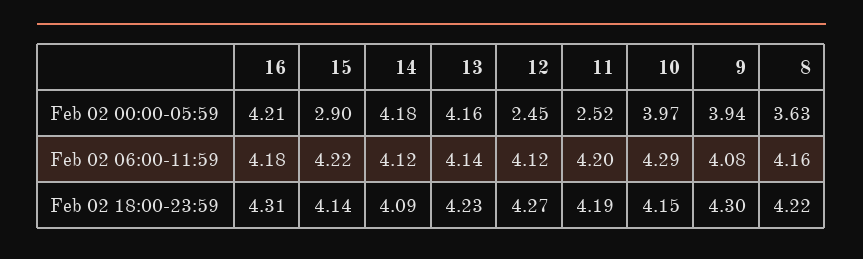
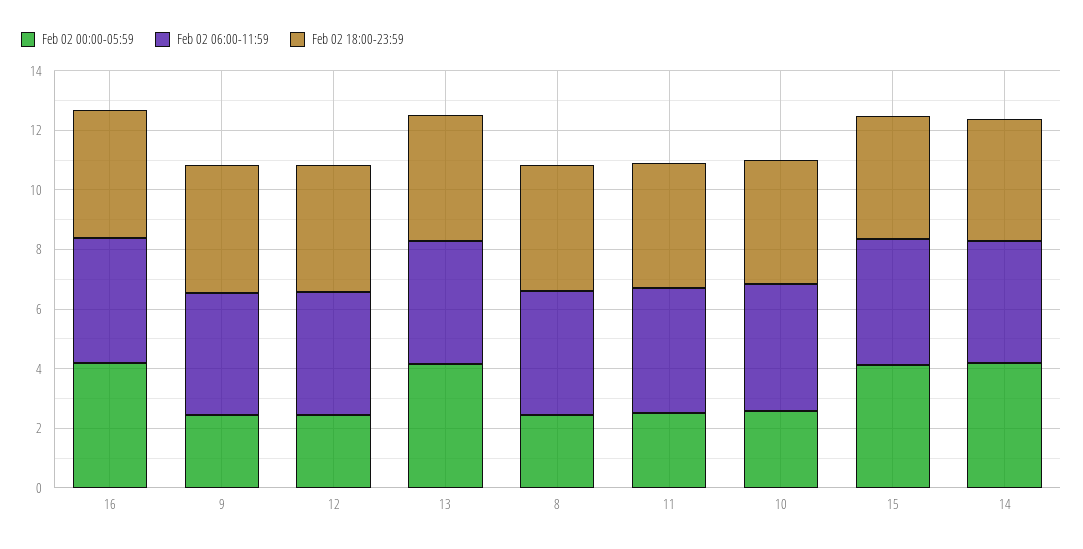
Feb 02 00:00-05:59, 15: 2.9 -> 4
Feb 02 00:00-05:59, 10: 3.97 -> 2.5
Feb 02 00:00-05:59, 9: 3.94 -> 2.5
Feb 02 00:00-05:59, 8: 3.63 -> 2.5

